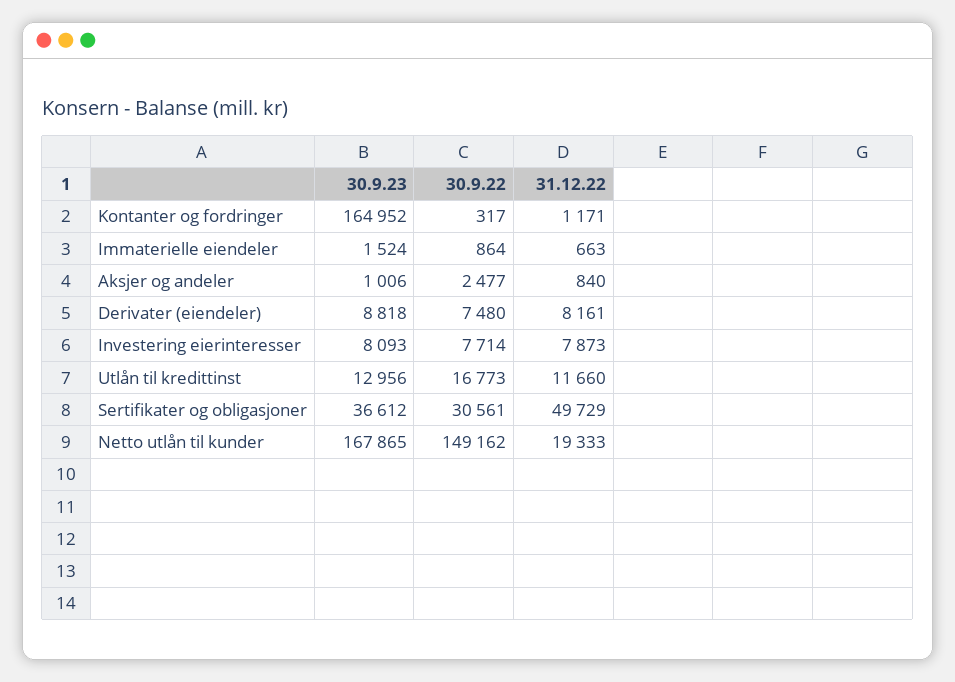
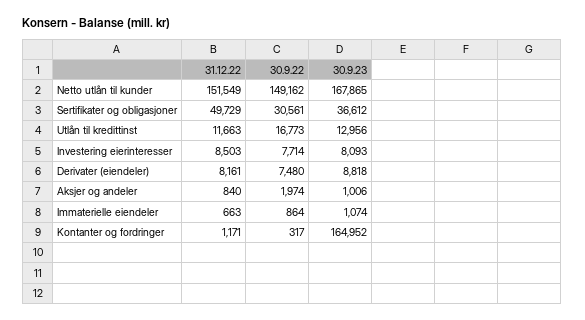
30.9.23, Immaterielle eiendeler: 1524 -> 1074
30.9.22, Aksjer og andeler: 2477 -> 1974
31.12.22, Investering eierinteresser: 7873 -> 8503
31.12.22, Utlån til kredittinst: 11660 -> 11663
31.12.22, Netto utlån til kunder: 19333 -> 151549

